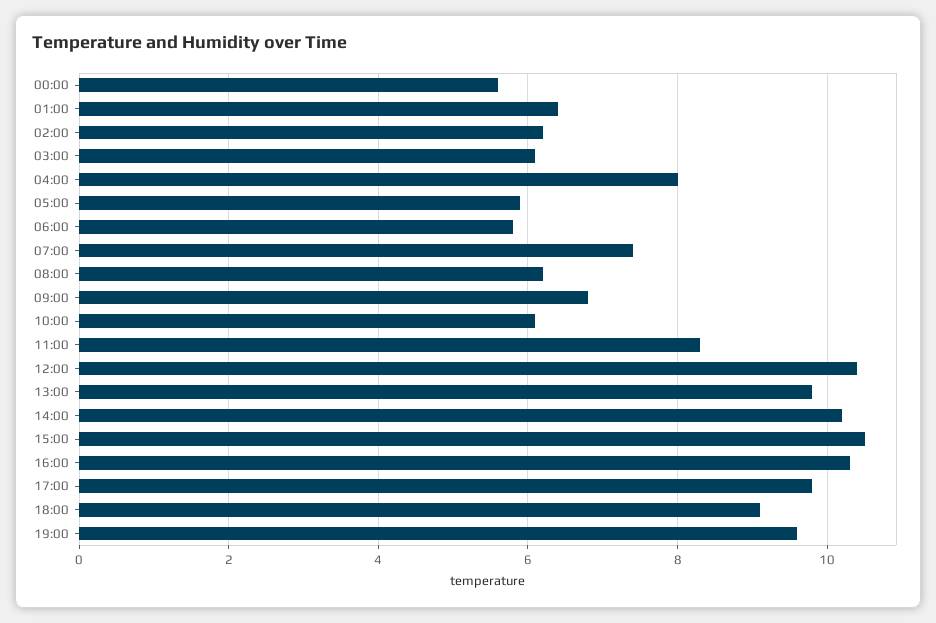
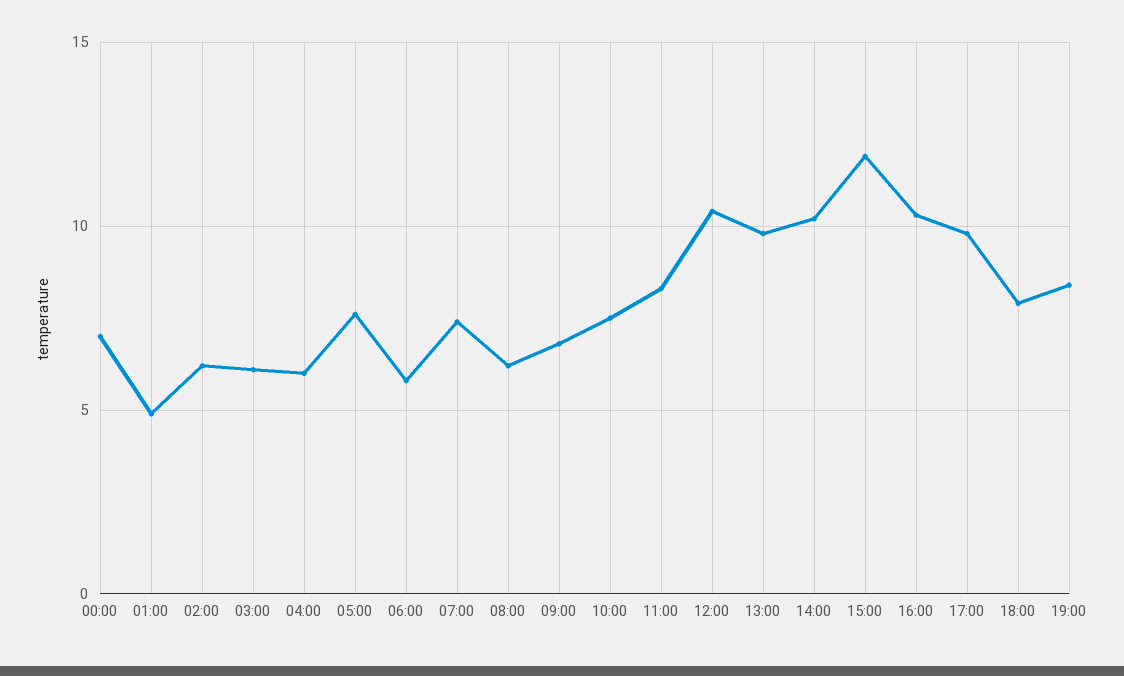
00:00: 5.5 -> 7
01:00: 6.5 -> 5
04:00: 8 -> 6
05:00: 6 -> 7.5
10:00: 6 -> 7.5
15:00: 10.5 -> 12
18:00: 9 -> 8
19:00: 9.5 -> 8.5

